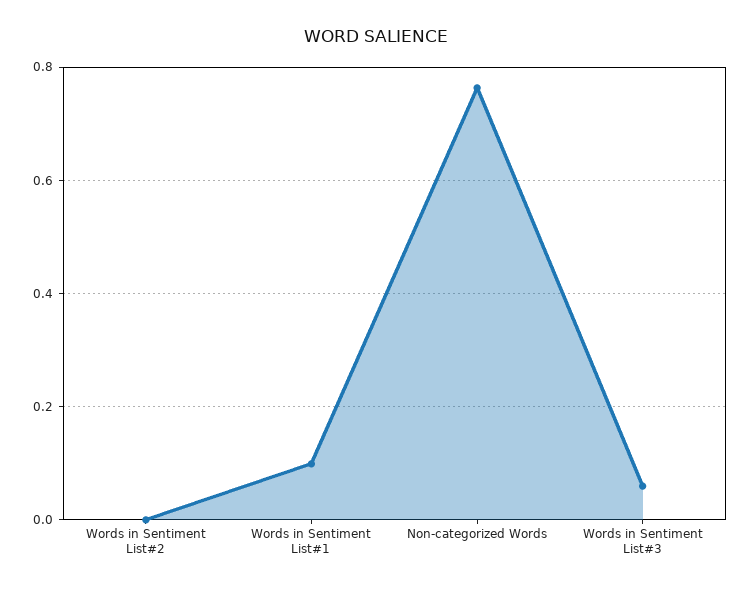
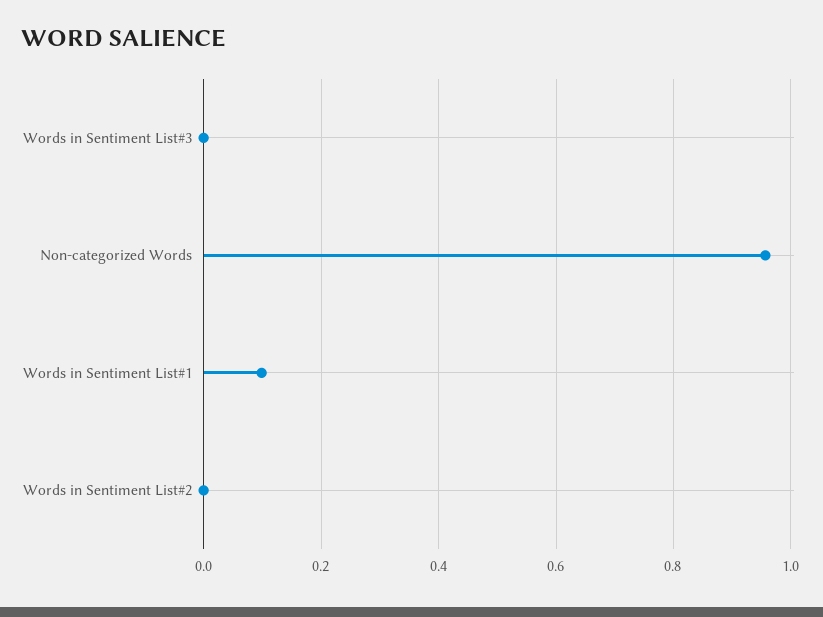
Non-categorized Words: 0.76 -> 0.96
Words in Sentiment List#3: 0.06 -> 0

